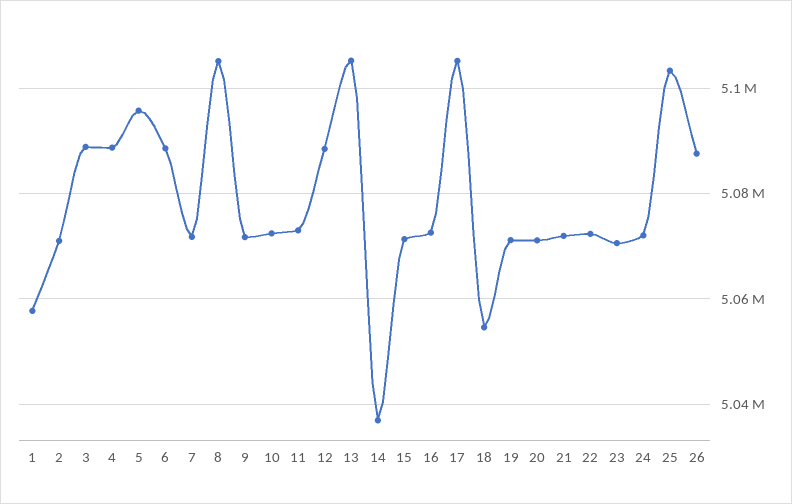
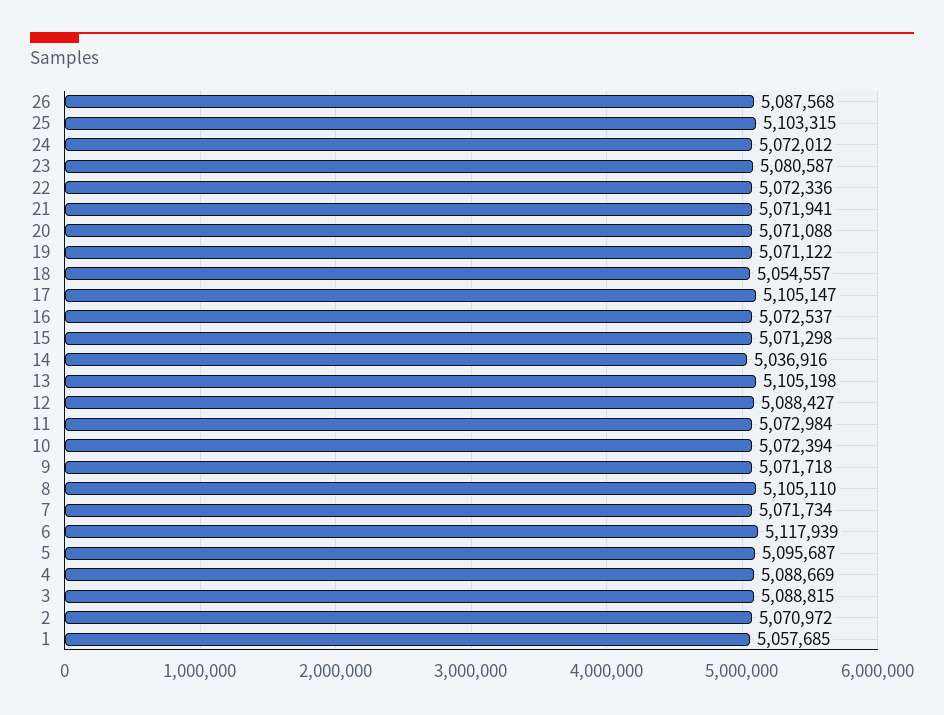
6: 5088000 -> 5117939
23: 5070000 -> 5080587

